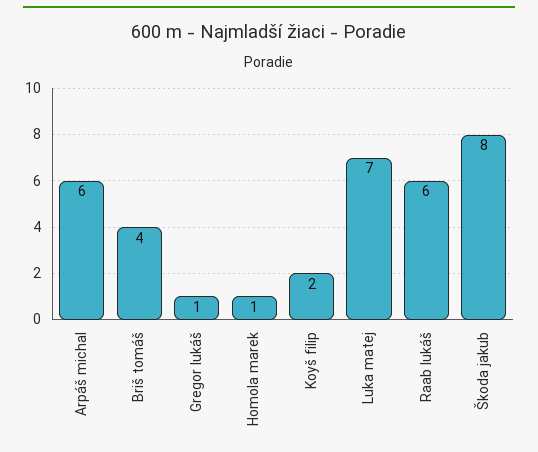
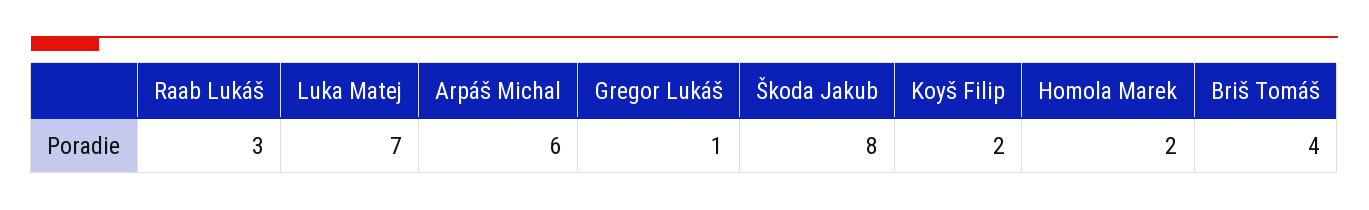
Homola marek: 1 -> 2
Raab lukáš: 6 -> 3

